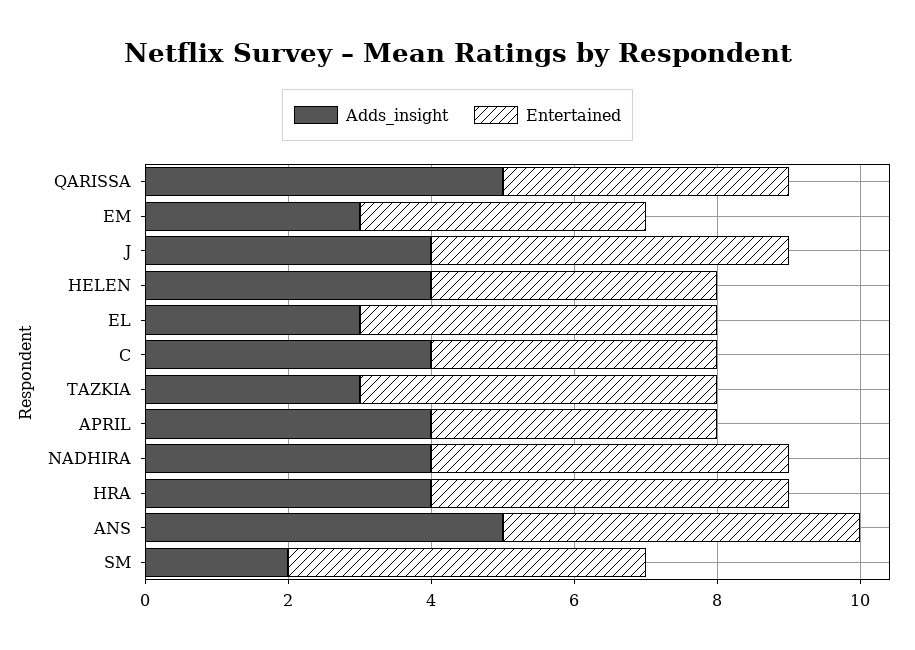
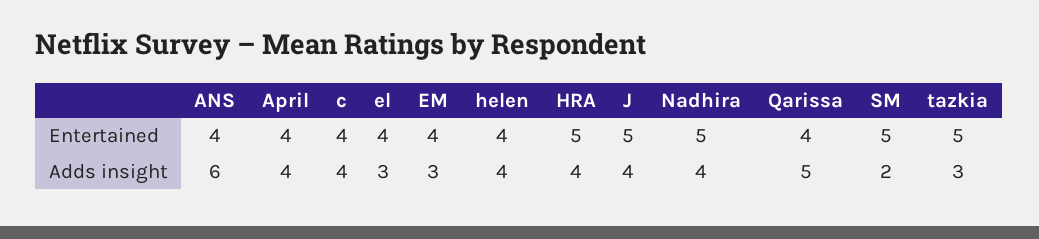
Entertained, EL: 5 -> 4
Adds_insight, ANS: 5 -> 6
Entertained, ANS: 5 -> 4

